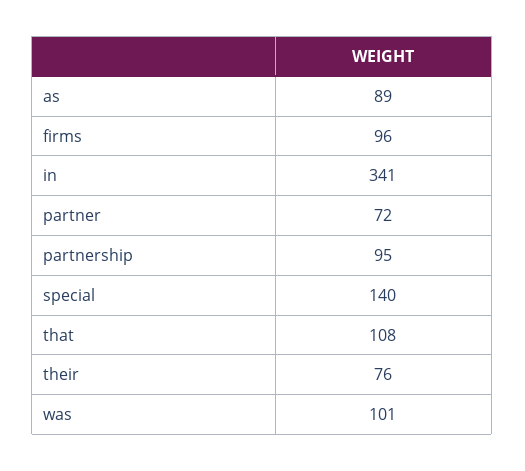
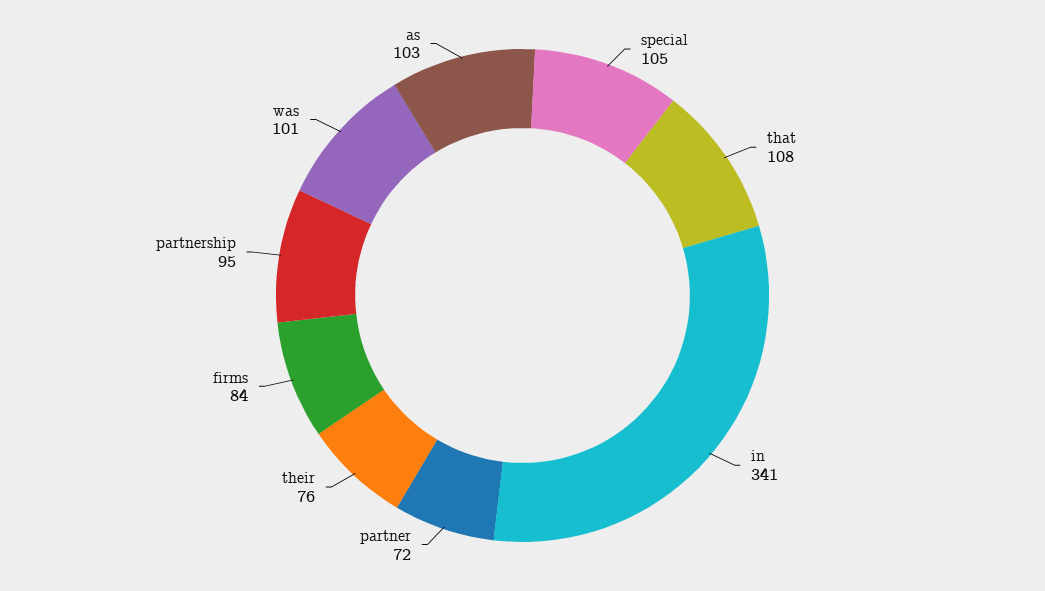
as: 89 -> 103
firms: 96 -> 84
special: 140 -> 105

